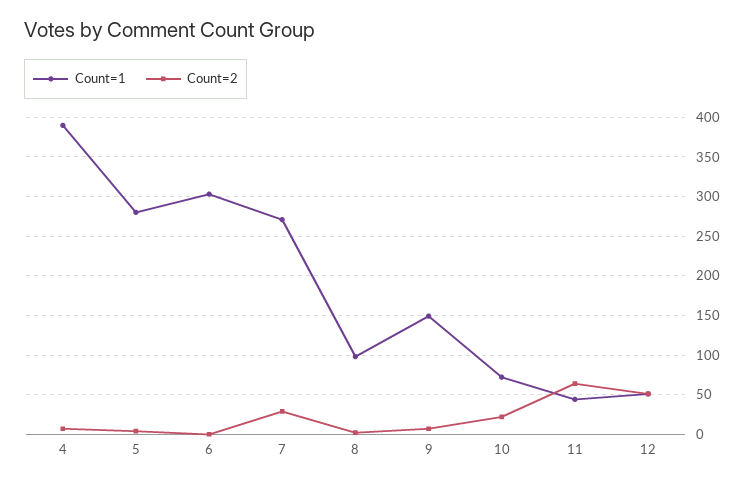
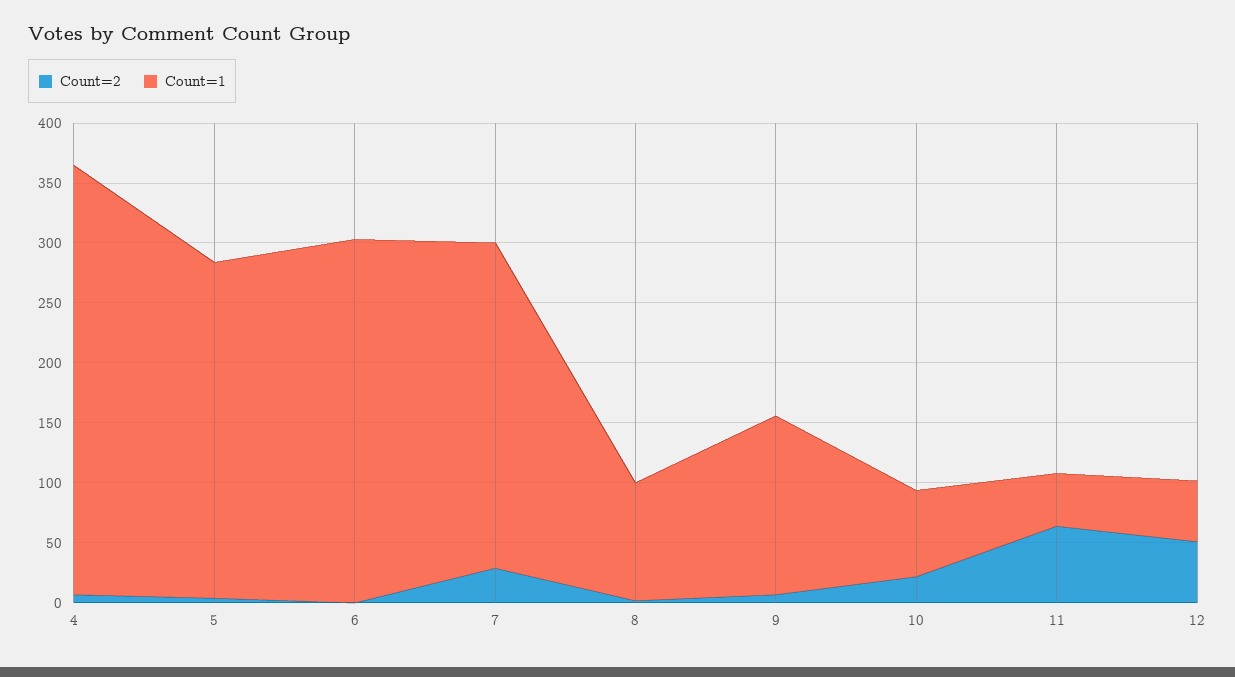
Count=1, 4: 390 -> 360

